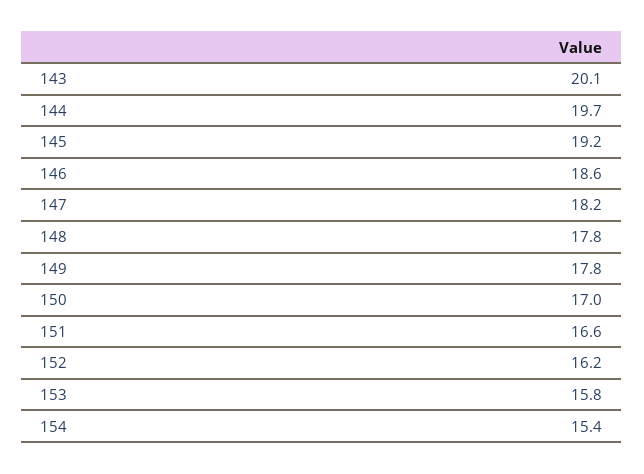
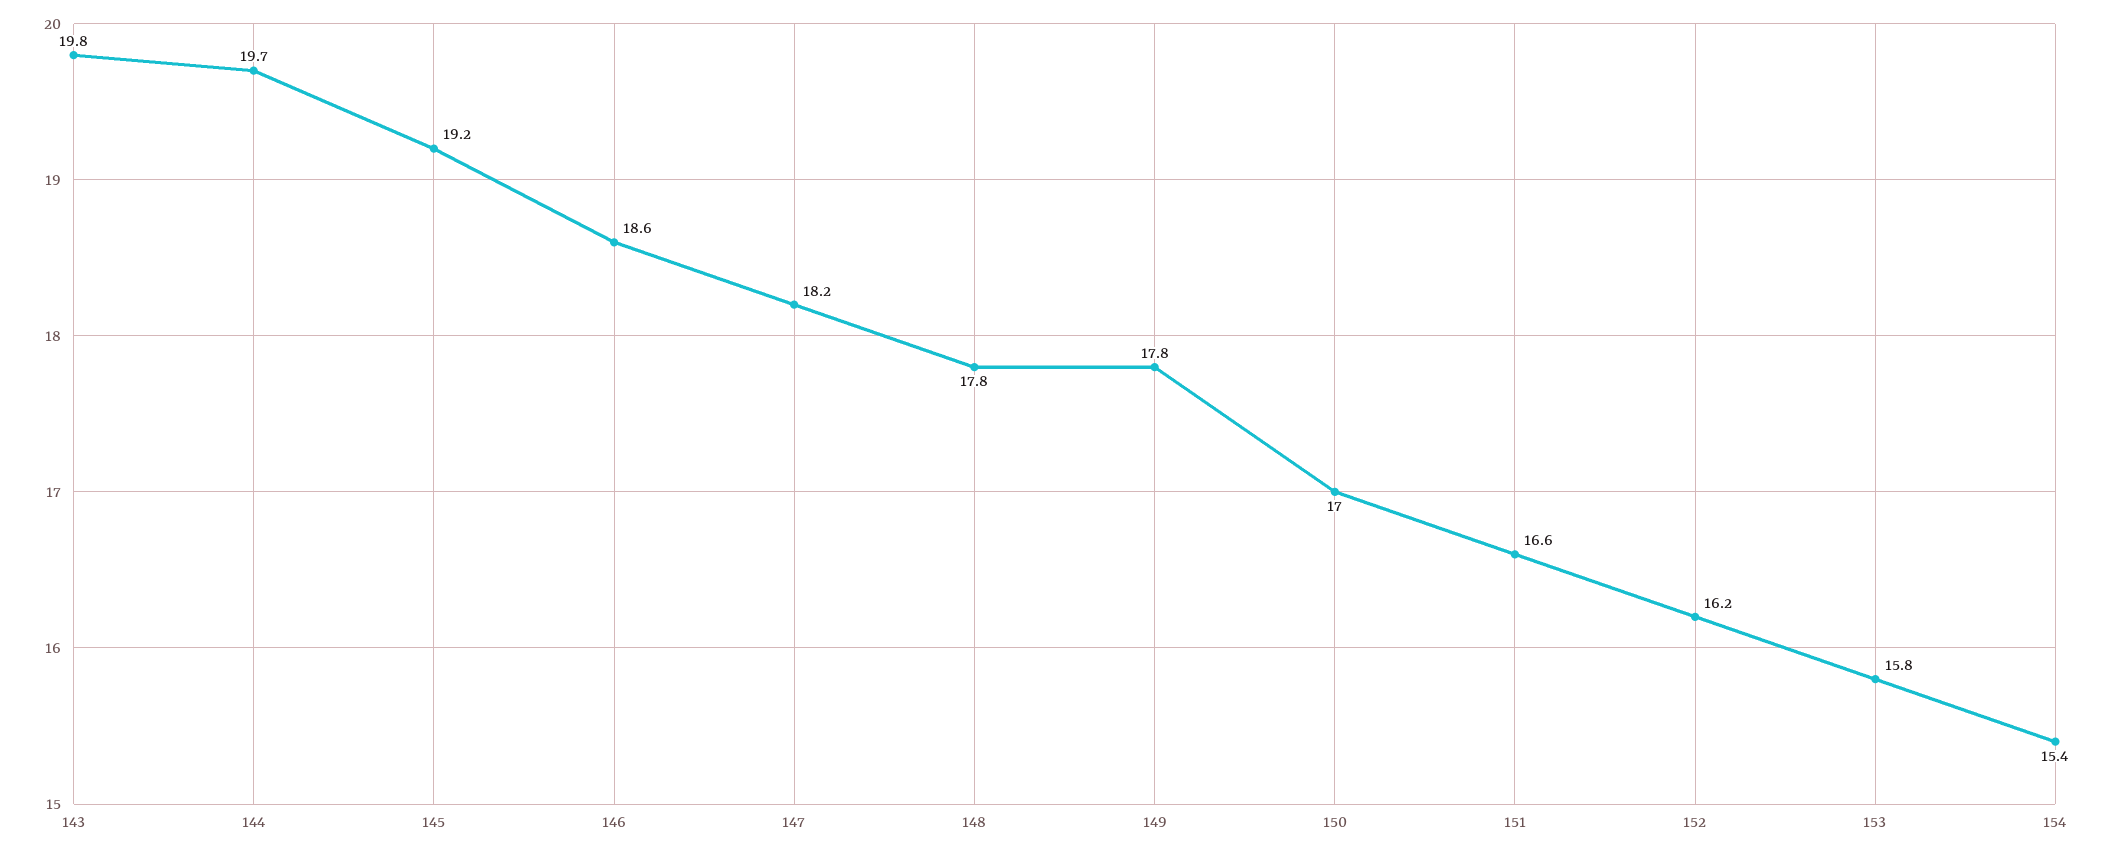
143: 20.1 -> 19.8

